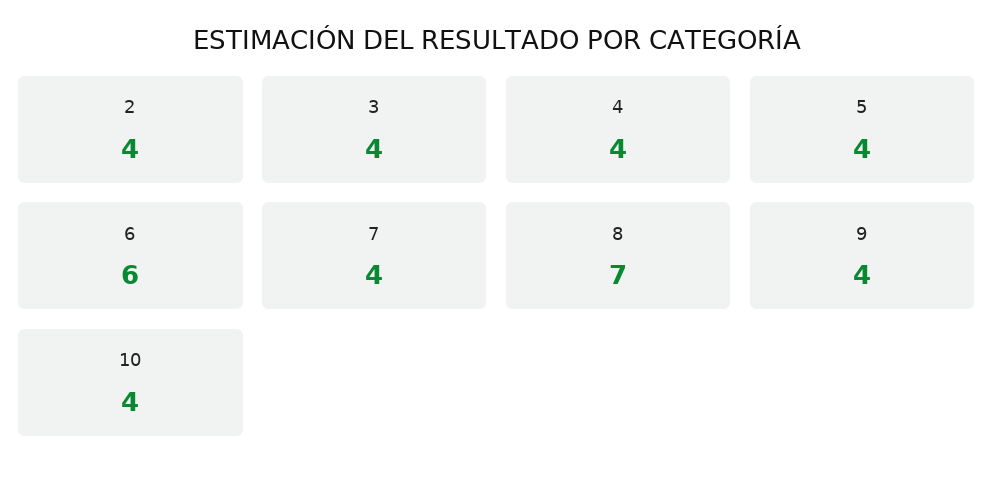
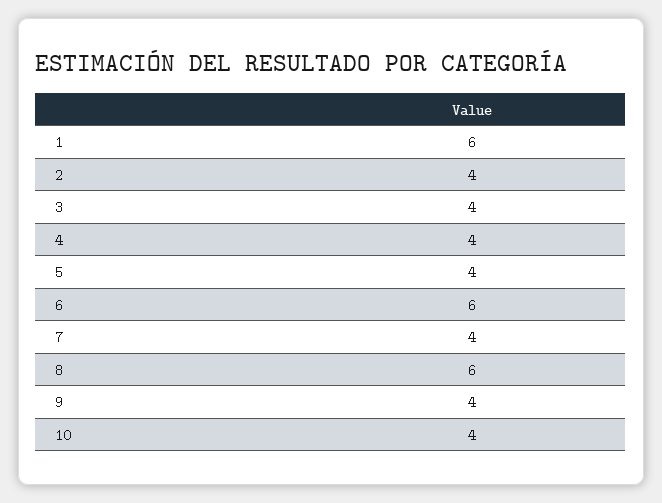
8: 7 -> 6
1: none -> 6

